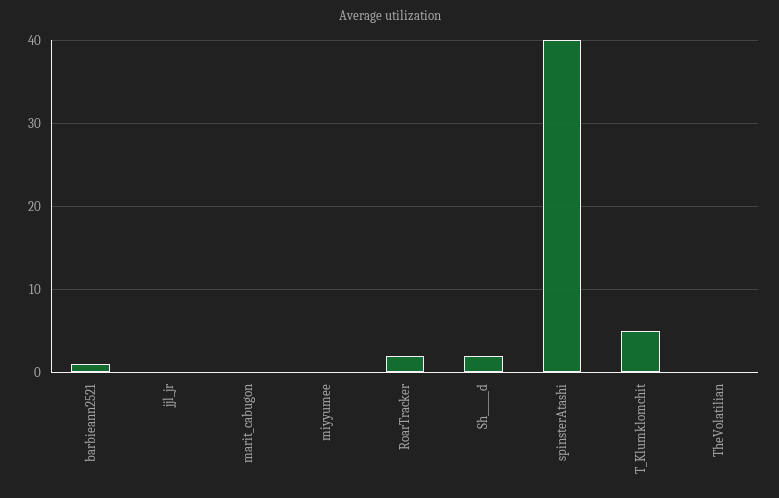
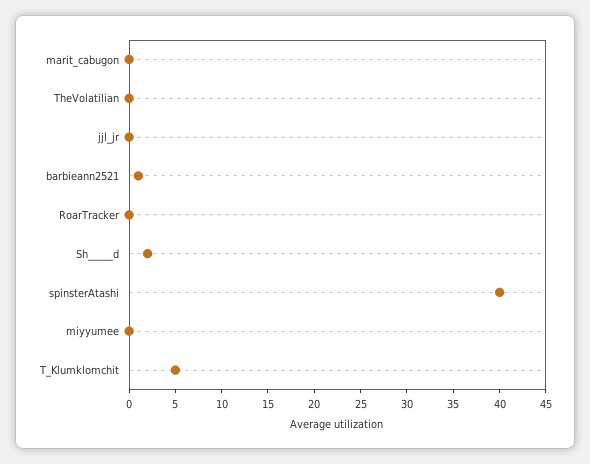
RoarTracker: 2 -> 0

